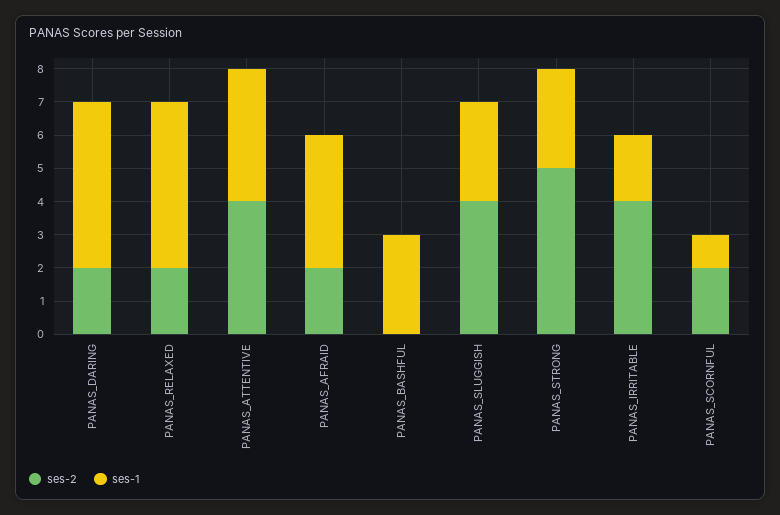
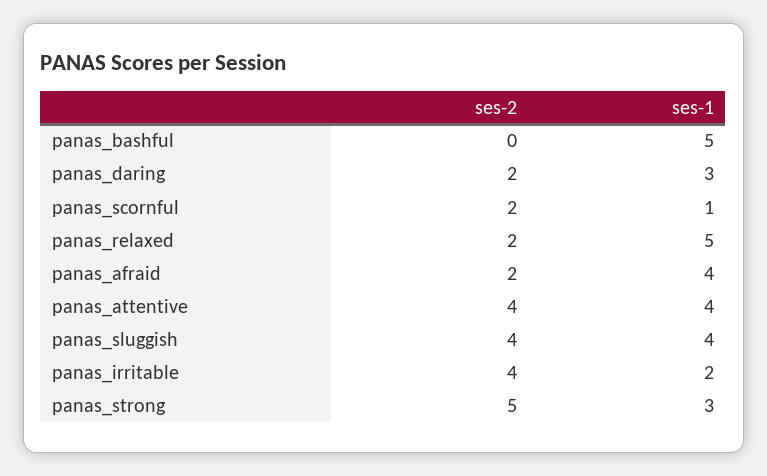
ses-1, PANAS_DARING: 5 -> 3
ses-1, PANAS_BASHFUL: 3 -> 5
ses-1, PANAS_SLUGGISH: 3 -> 4

